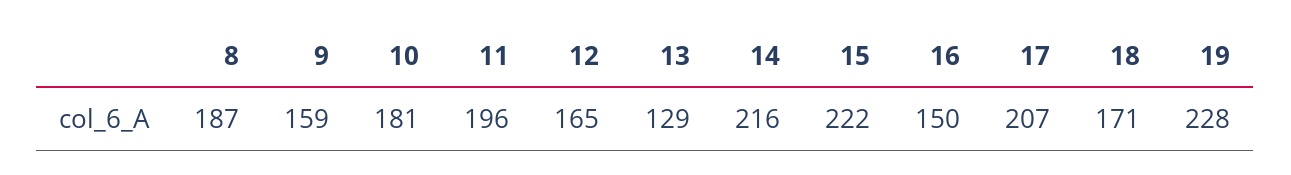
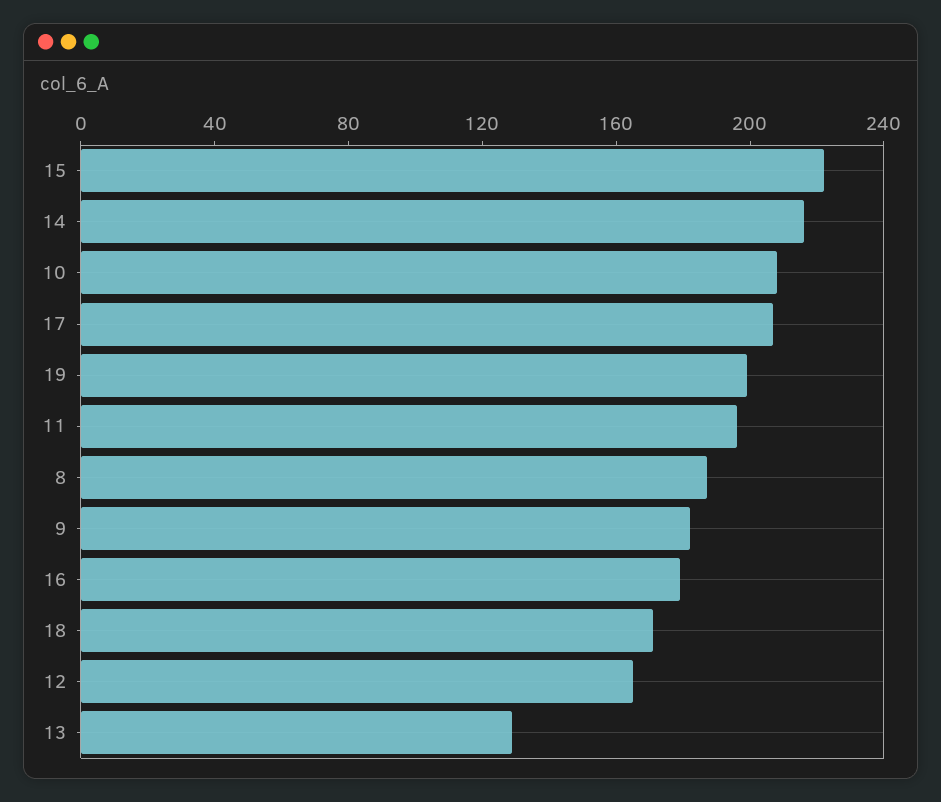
9: 159 -> 180
10: 181 -> 210
16: 150 -> 180
19: 228 -> 200

